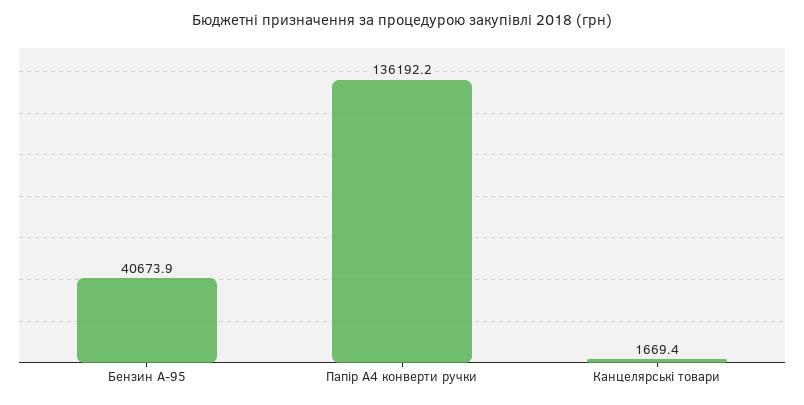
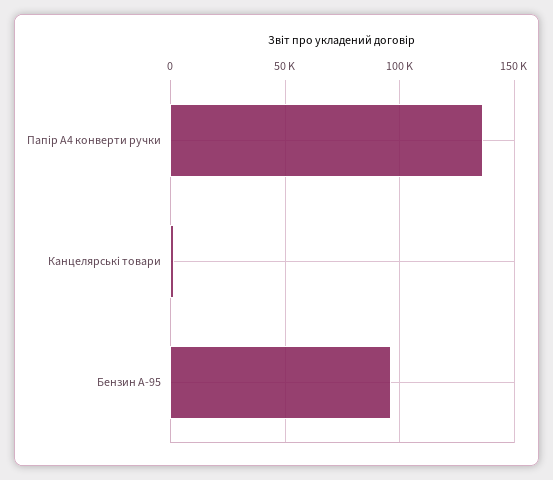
Бензин А-95: 40673.9 -> 95000

